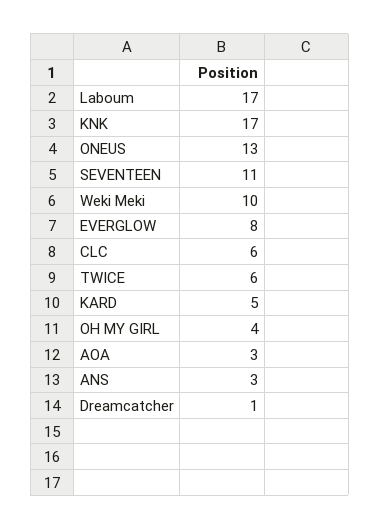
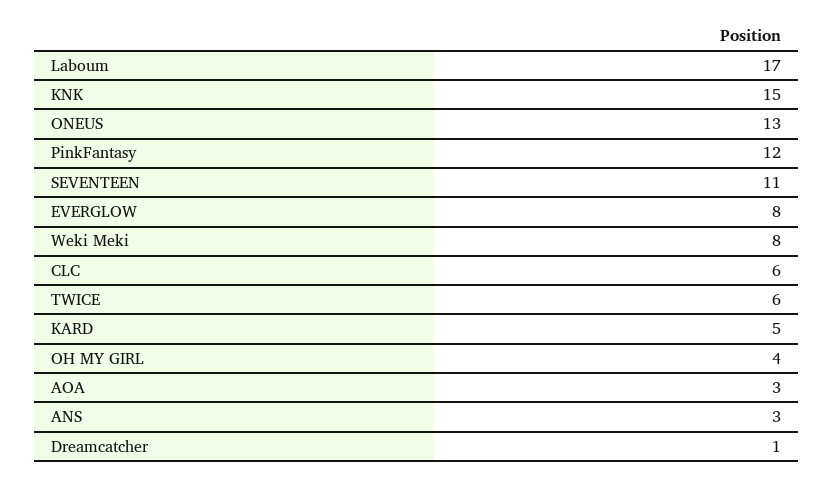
KNK: 17 -> 15
Weki Meki: 10 -> 8
PinkFantasy: none -> 12

